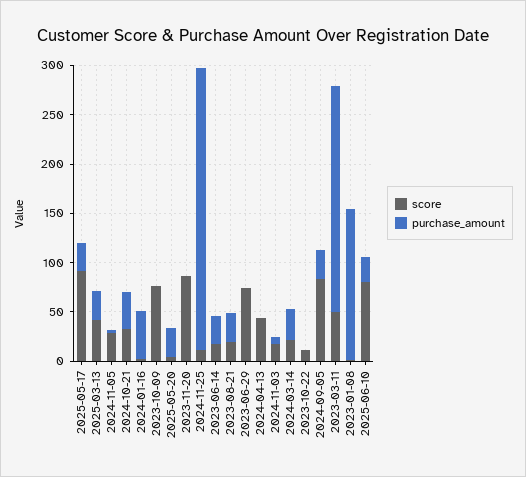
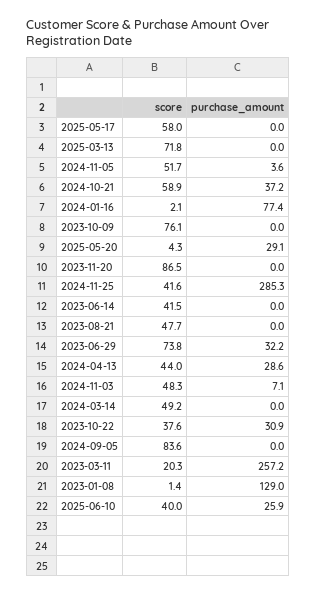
score, 2025-05-17: 90 -> 58
purchase_amount, 2025-05-17: 30 -> 0
score, 2025-03-13: 40 -> 71.8
purchase_amount, 2025-03-13: 30 -> 0
score, 2024-11-05: 30 -> 51.7
score, 2024-10-21: 30 -> 58.9
purchase_amount, 2024-01-16: 50 -> 77.4
score, 2024-11-25: 10 -> 41.6
score, 2023-06-14: 20 -> 41.5
purchase_amount, 2023-06-14: 30 -> 0
score, 2023-08-21: 20 -> 47.7
purchase_amount, 2023-08-21: 30 -> 0
purchase_amount, 2023-06-29: 0 -> 32.2
purchase_amount, 2024-04-13: 0 -> 28.6
score, 2024-11-03: 20 -> 48.3
score, 2024-03-14: 20 -> 49.2
purchase_amount, 2024-03-14: 30 -> 0
score, 2023-10-22: 10 -> 37.6
purchase_amount, 2023-10-22: 0 -> 30.9
purchase_amount, 2024-09-05: 30 -> 0
score, 2023-03-11: 50 -> 20.3
purchase_amount, 2023-03-11: 230 -> 257.2
purchase_amount, 2023-01-08: 150 -> 129
score, 2025-06-10: 80 -> 40

